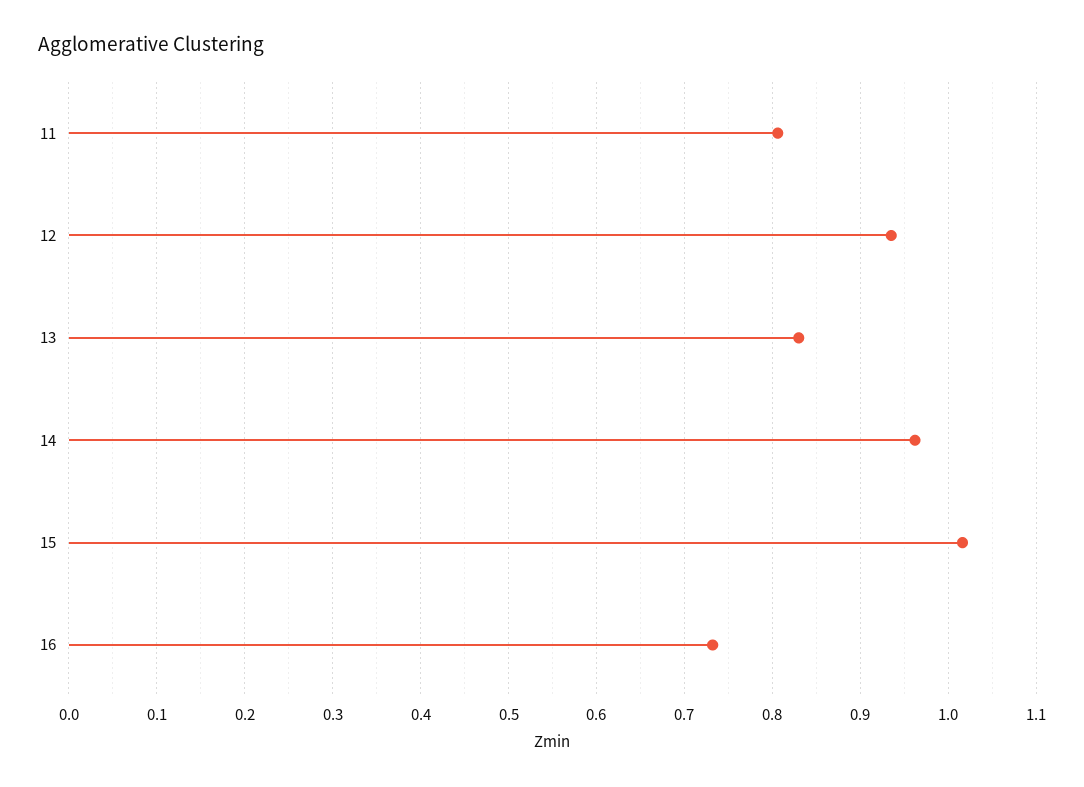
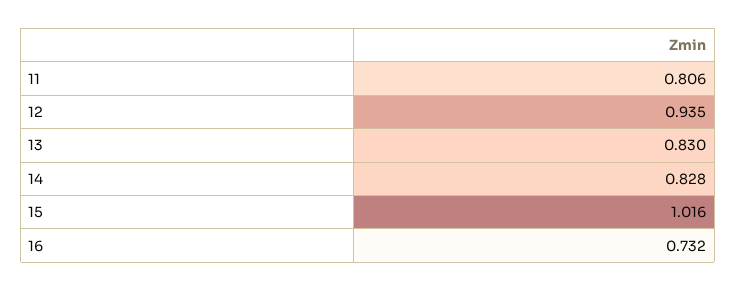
14: 0.96 -> 0.828

